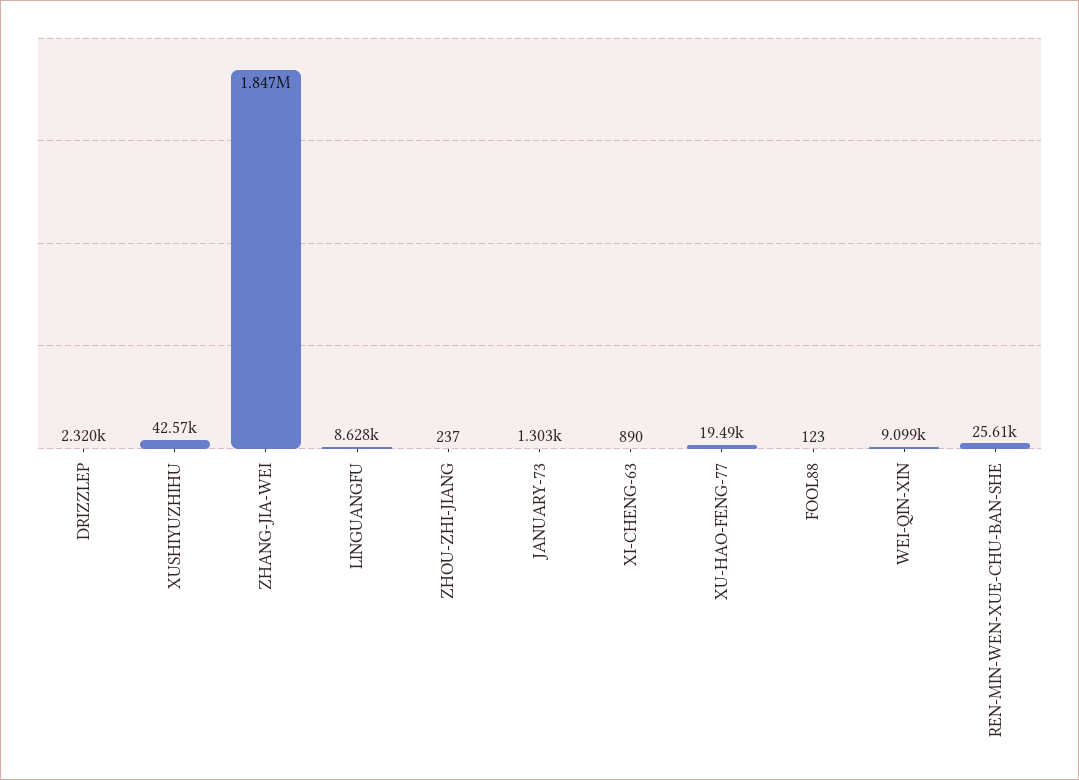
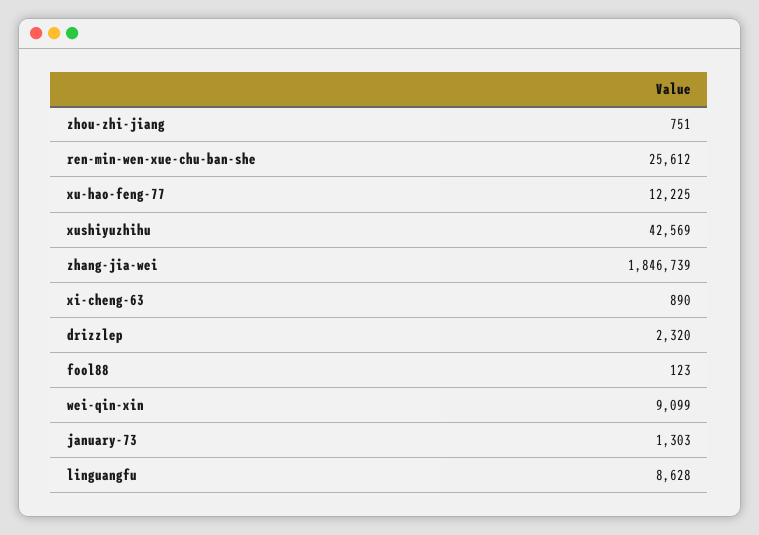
ZHOU-ZHI-JIANG: 237 -> 751
XU-HAO-FENG-77: 19490 -> 12225

